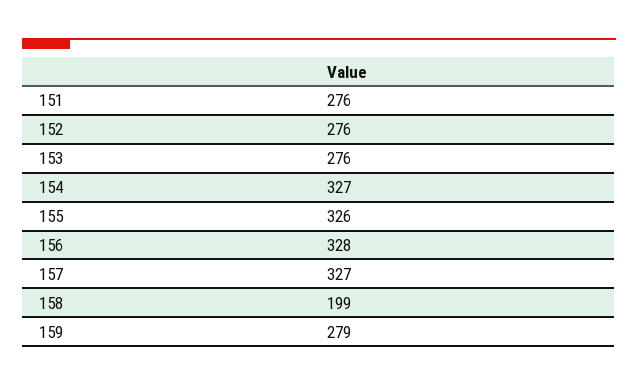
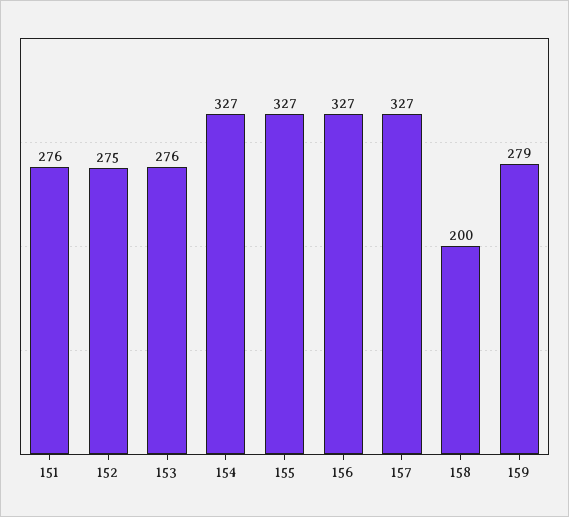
152: 276 -> 275
155: 326 -> 327
156: 328 -> 327
158: 199 -> 200

